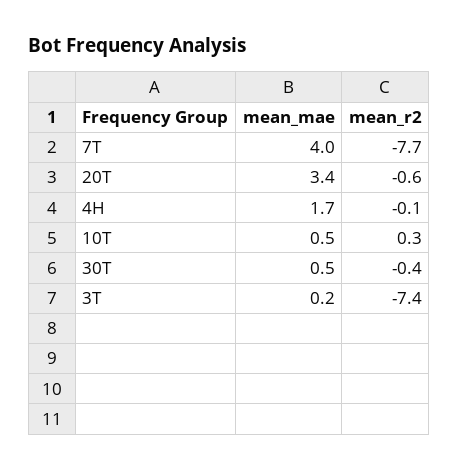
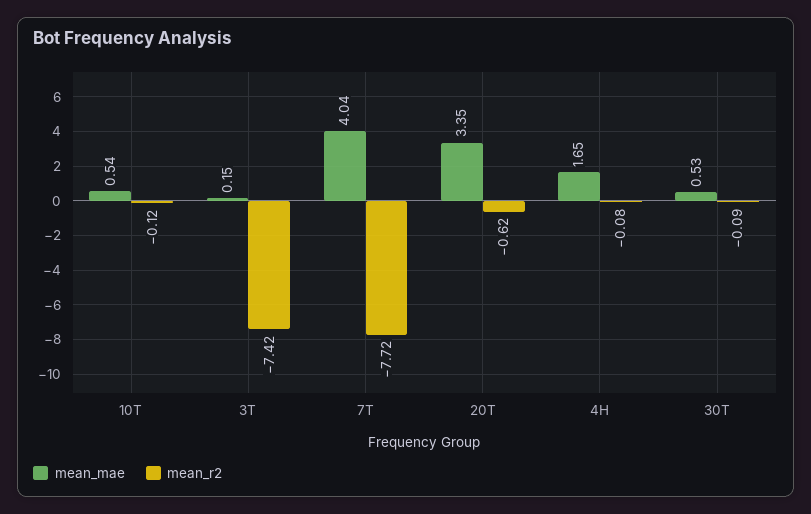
mean_r2, 10T: 0.3 -> -0.12
mean_r2, 30T: -0.4 -> -0.09

